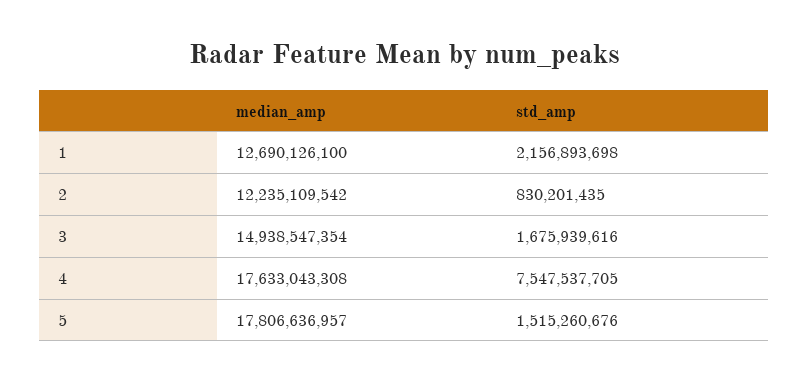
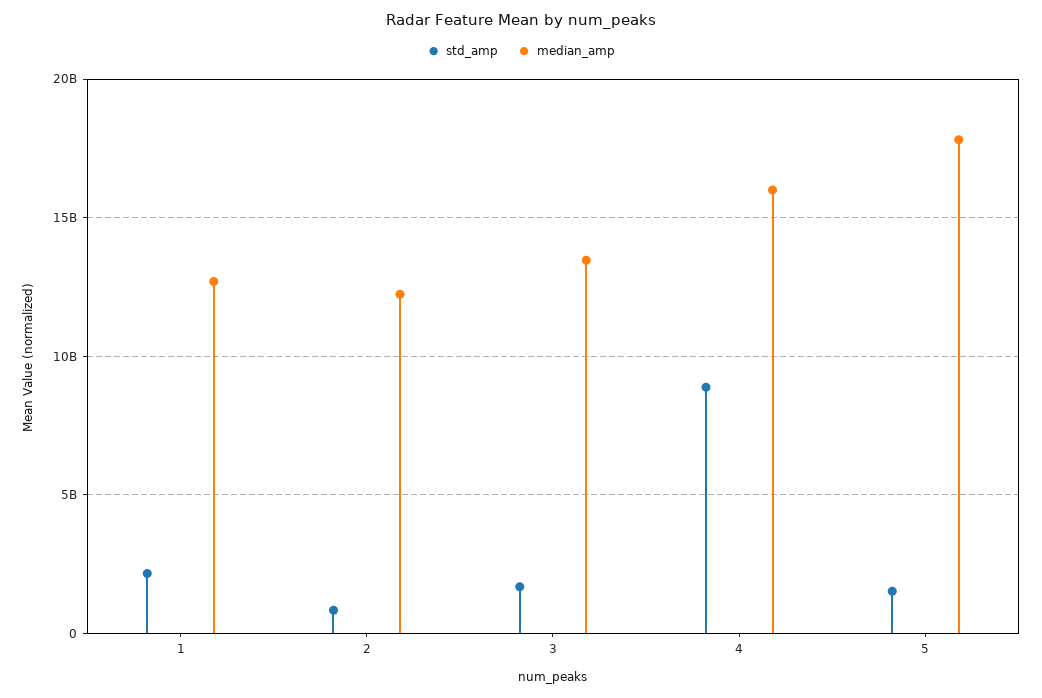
median_amp, 3: 14938547354 -> 13500000000
median_amp, 4: 17633043308 -> 16000000000
std_amp, 4: 7547537705 -> 9000000000

